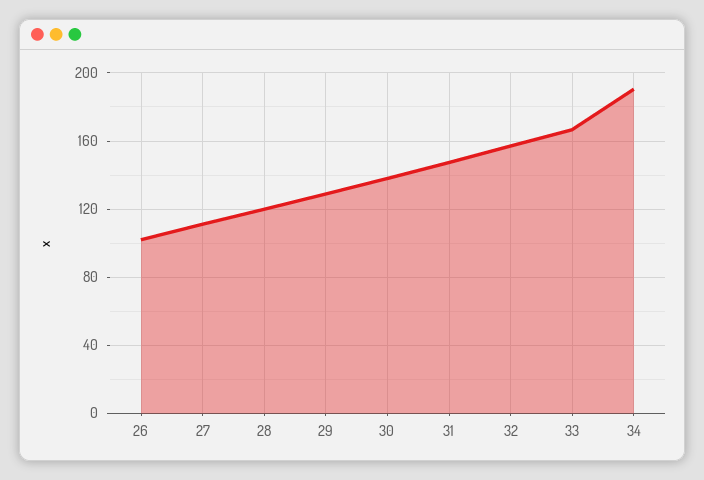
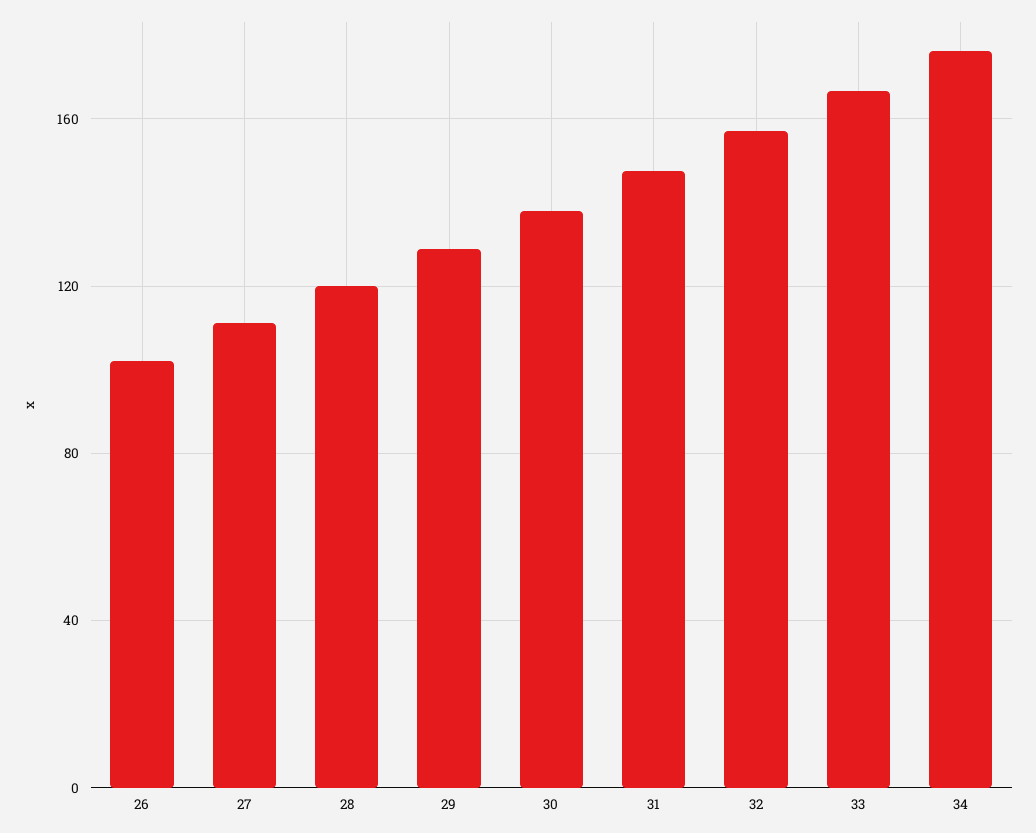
34: 190 -> 175

